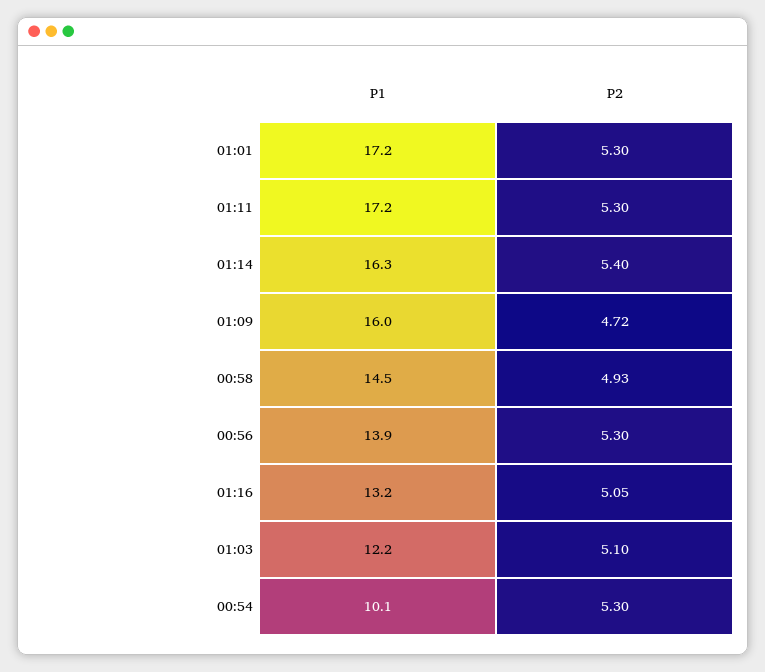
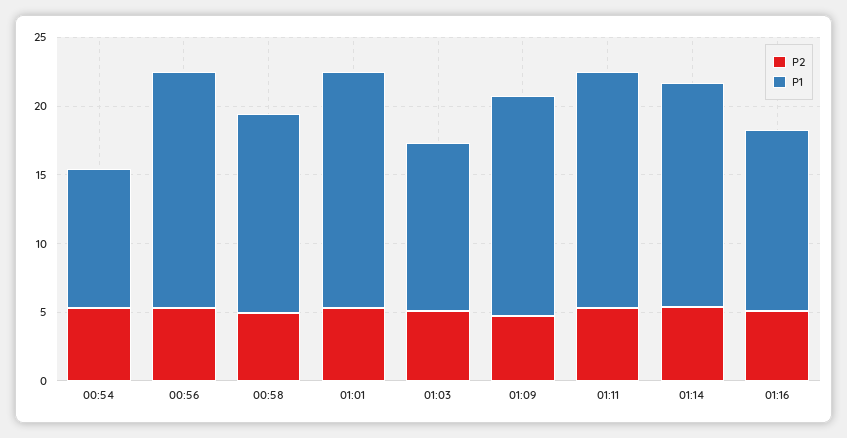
P1, 00:56: 13.9 -> 17

